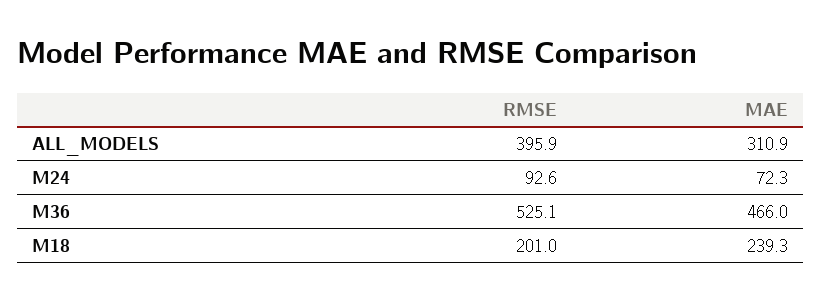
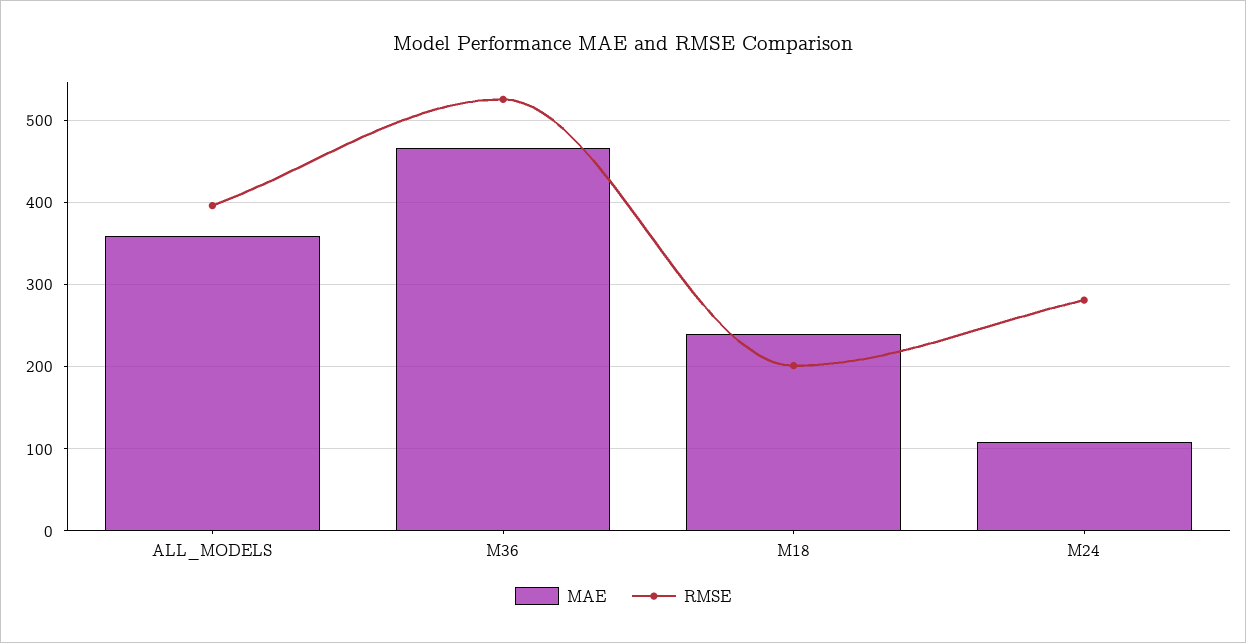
MAE, ALL_MODELS: 310.9 -> 360
RMSE, M24: 92.6 -> 280
MAE, M24: 72.3 -> 110

